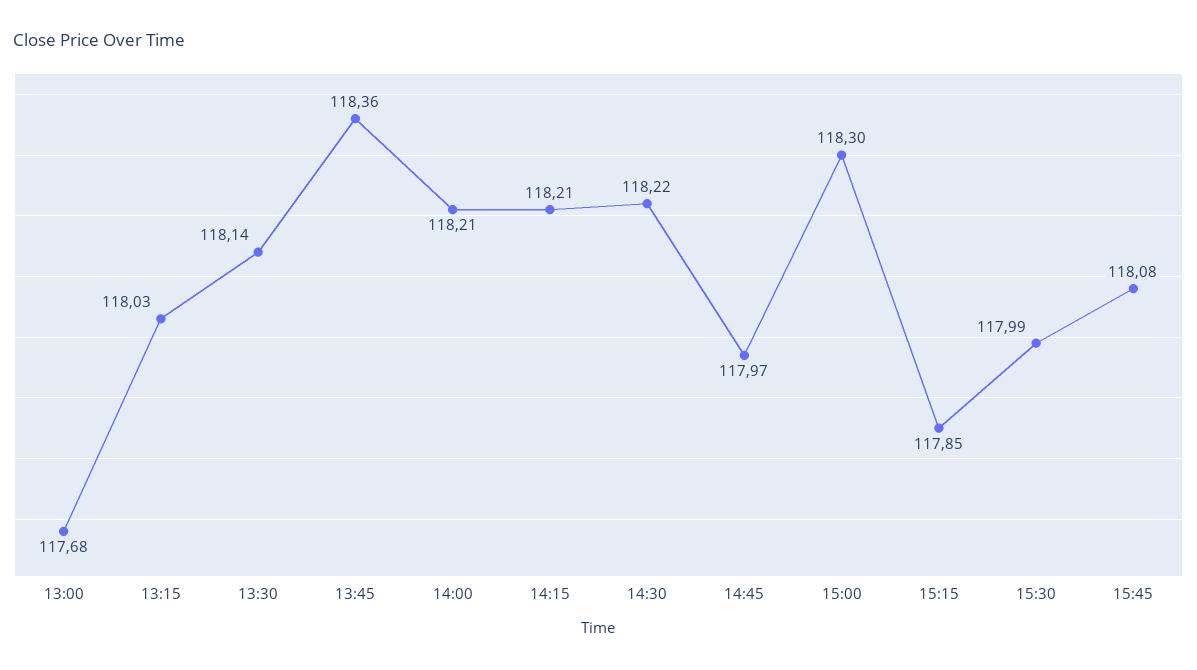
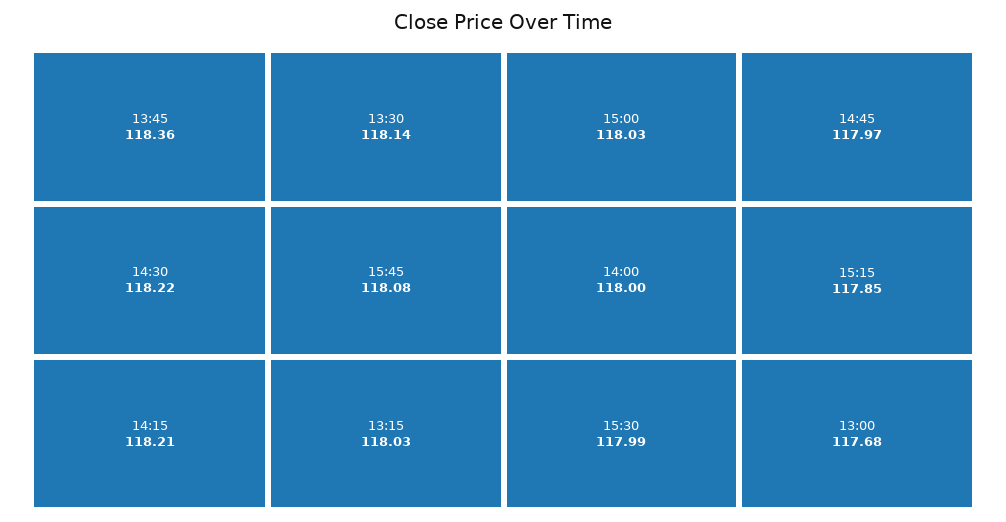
14:00: 118.21 -> 118
15:00: 118.3 -> 118.03

